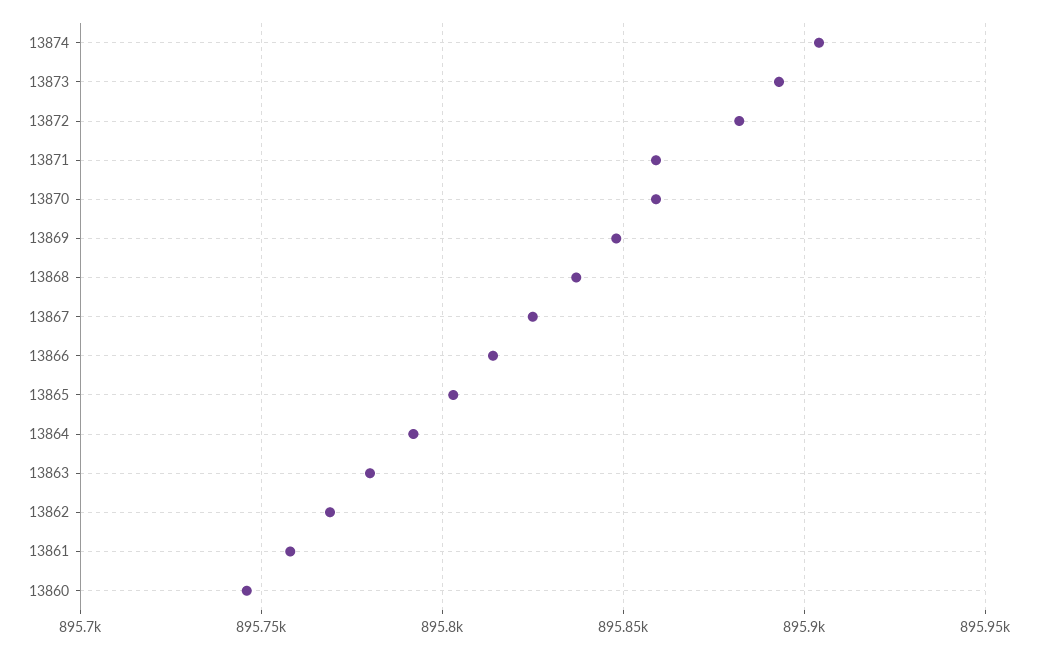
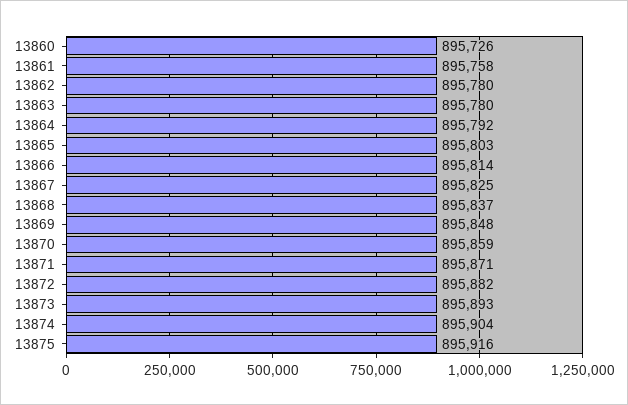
13871: 895860 -> 895871
13862: 895770 -> 895780
13860: 895745 -> 895726
13875: none -> 895916

